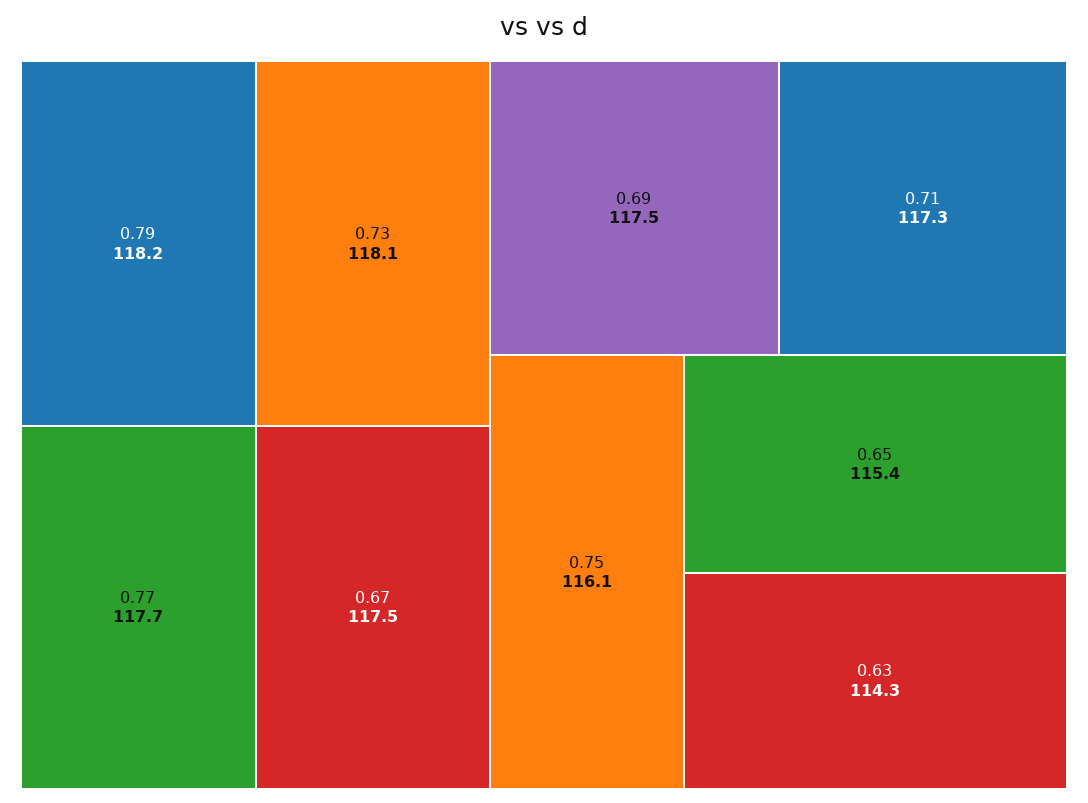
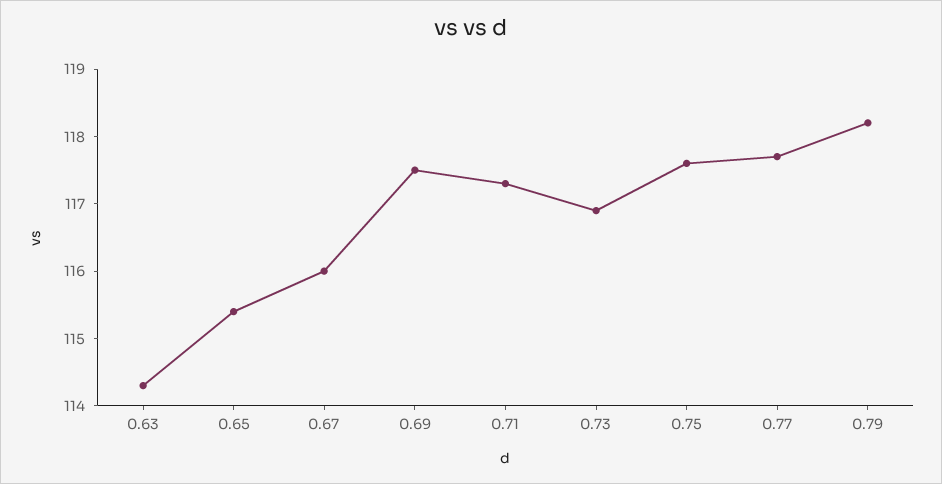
0.73: 118.1 -> 117
0.67: 117.5 -> 116
0.75: 116.1 -> 117.5

